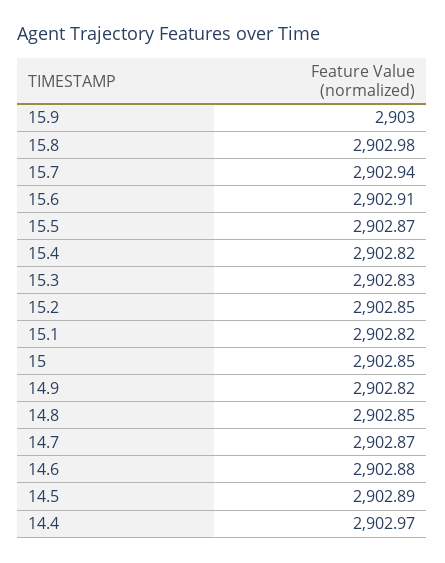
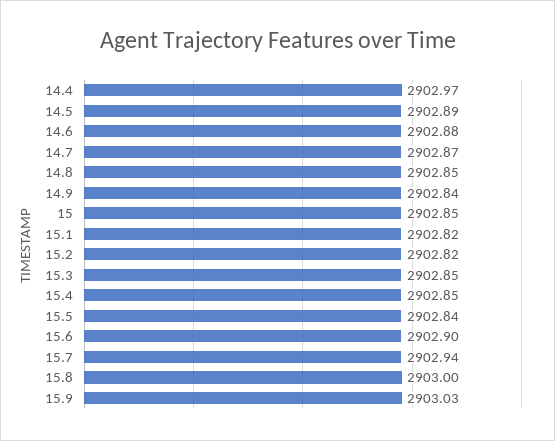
15.9: 2903 -> 2903.03
15.8: 2902.98 -> 2903
15.6: 2902.91 -> 2902.9
15.5: 2902.87 -> 2902.84
15.4: 2902.82 -> 2902.85
15.3: 2902.83 -> 2902.85
15.2: 2902.85 -> 2902.82
14.9: 2902.82 -> 2902.84

